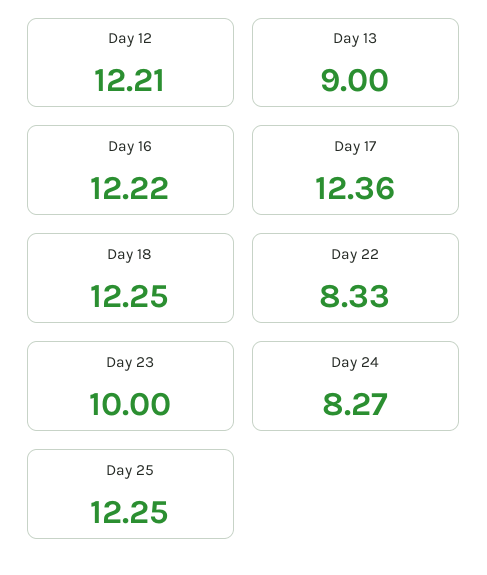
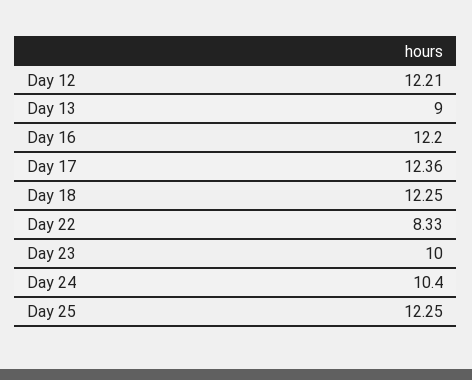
Day 16: 12.22 -> 12.2
Day 24: 8.27 -> 10.4

